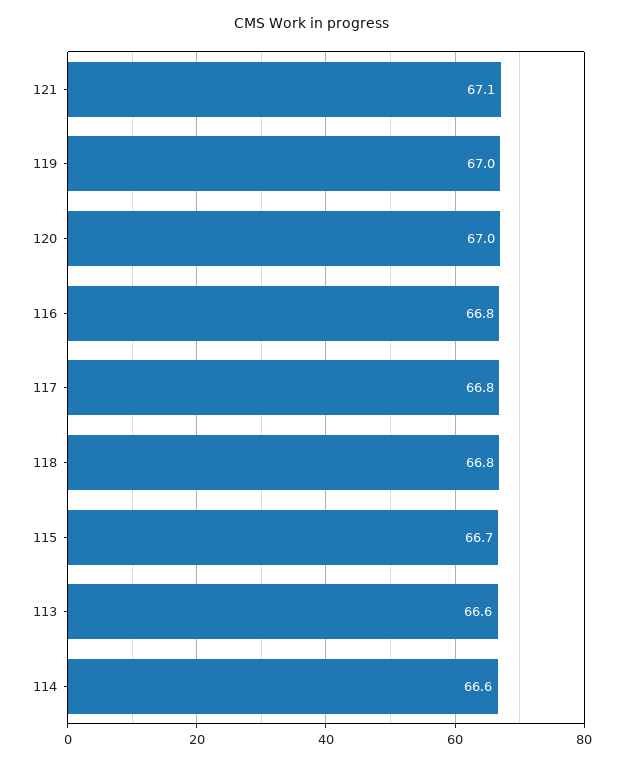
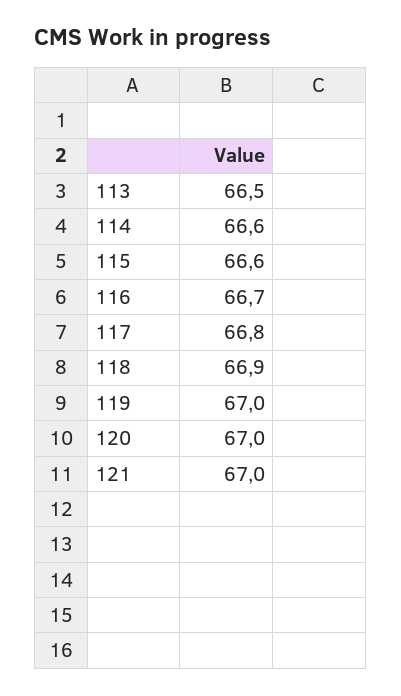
121: 67.1 -> 67
116: 66.8 -> 66.7
118: 66.8 -> 66.9
115: 66.7 -> 66.6
113: 66.6 -> 66.5

